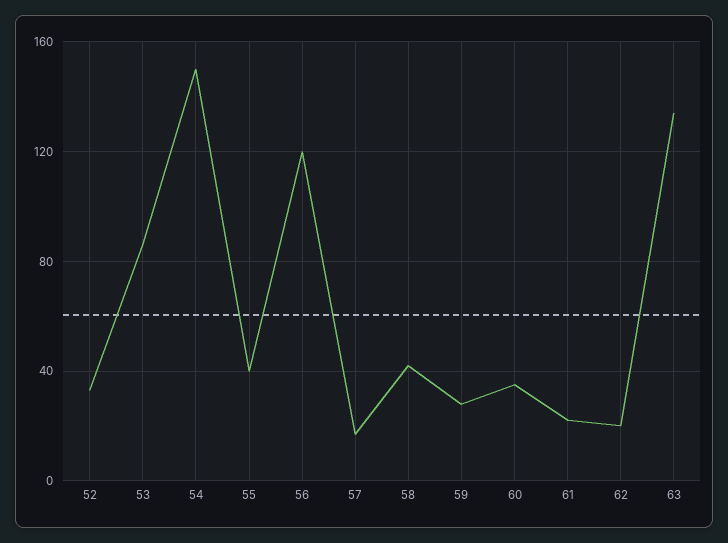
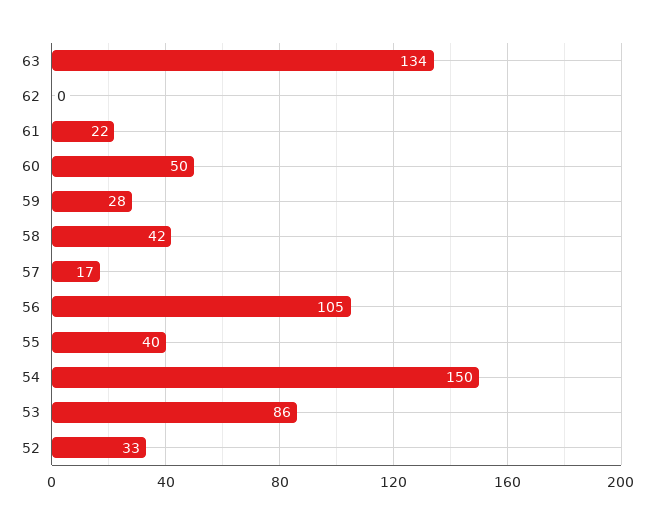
56: 120 -> 105
60: 35 -> 50
62: 20 -> 0

